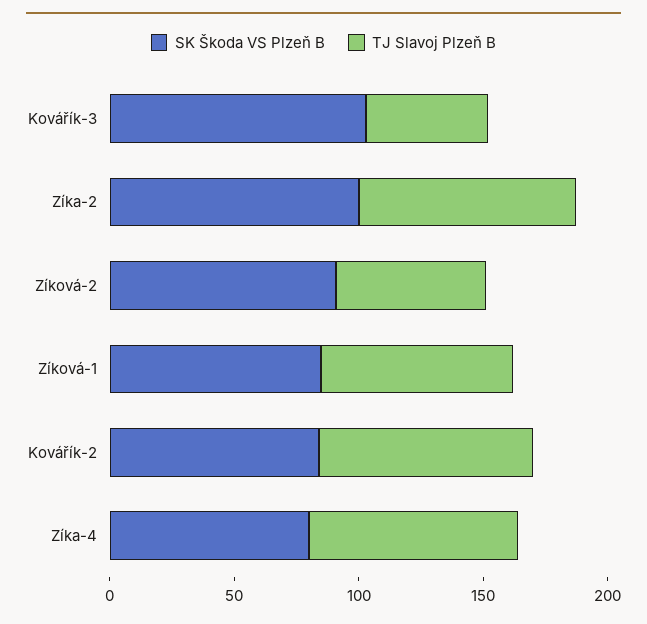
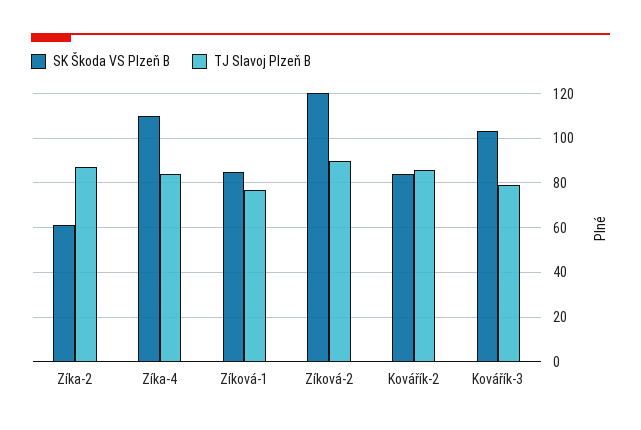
TJ Slavoj Plzeň B, Kovářík-3: 50 -> 80
SK Škoda VS Plzeň B, Zíka-2: 100 -> 60
SK Škoda VS Plzeň B, Zíková-2: 90 -> 120
TJ Slavoj Plzeň B, Zíková-2: 60 -> 90
SK Škoda VS Plzeň B, Zíka-4: 80 -> 110

